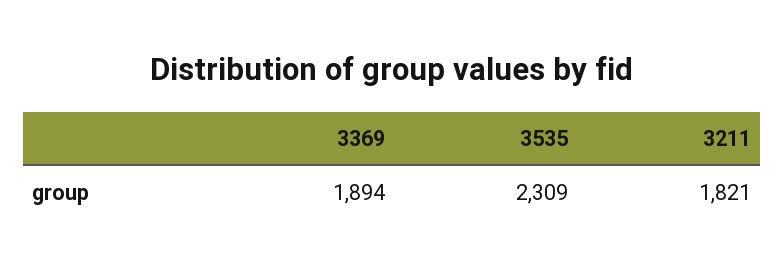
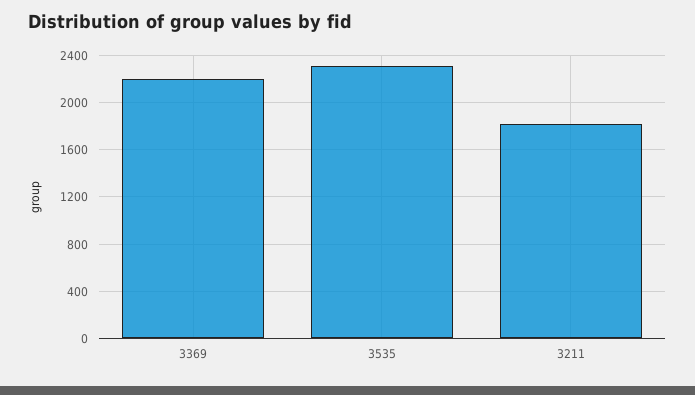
3369: 1894 -> 2200

